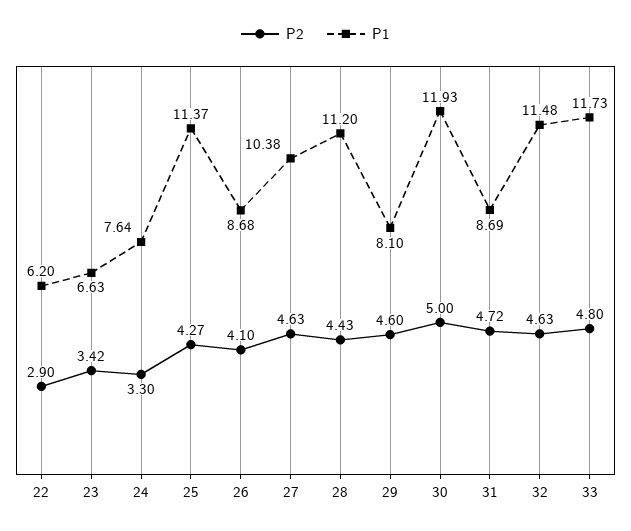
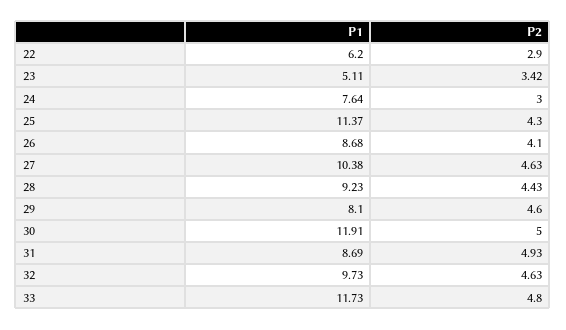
P1, 23: 6.63 -> 5.11
P2, 24: 3.3 -> 3
P2, 25: 4.27 -> 4.3
P1, 28: 11.2 -> 9.23
P1, 30: 11.93 -> 11.91
P2, 31: 4.72 -> 4.93
P1, 32: 11.48 -> 9.73

